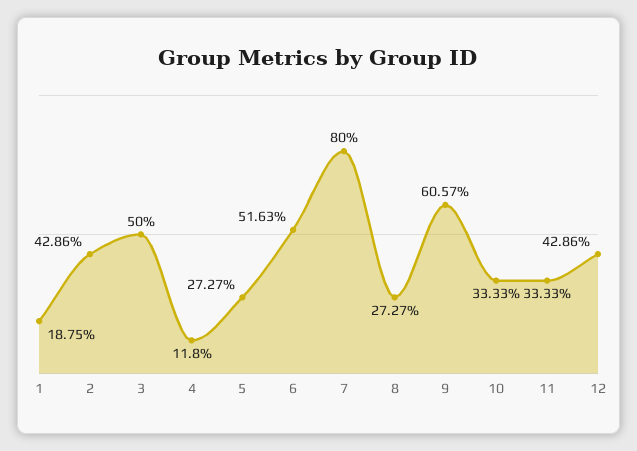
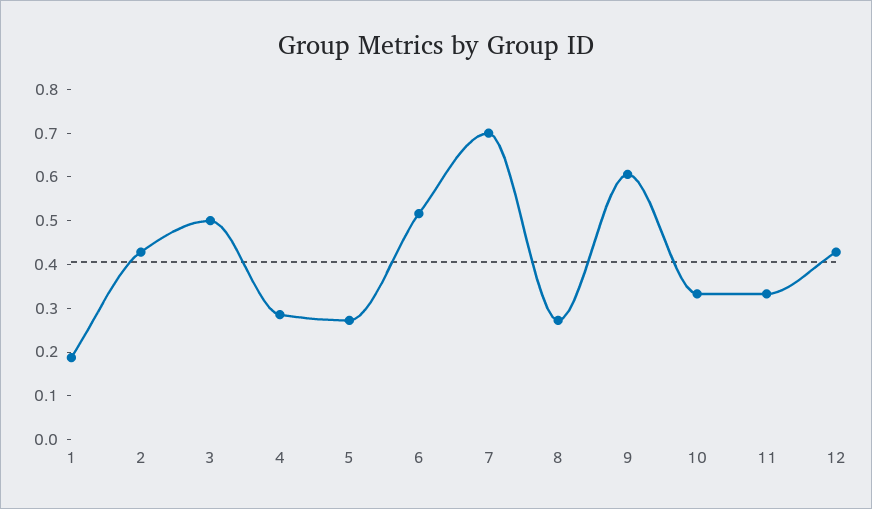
4: 0.118 -> 0.28
7: 0.8 -> 0.7

